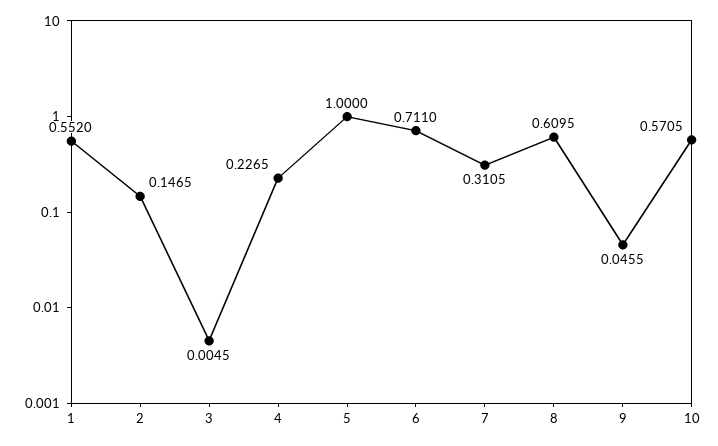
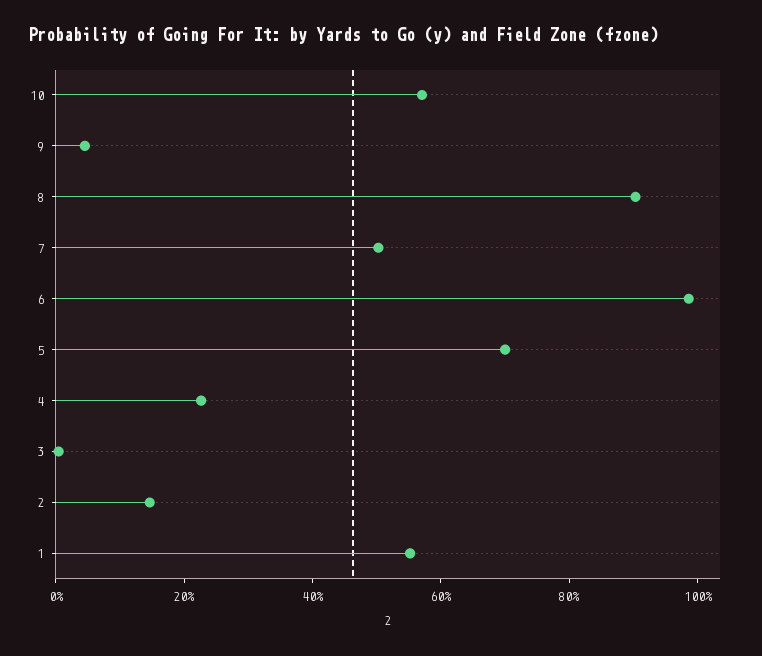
5: 1 -> 0.7
6: 0.711 -> 1
7: 0.3105 -> 0.5
8: 0.6095 -> 0.9

